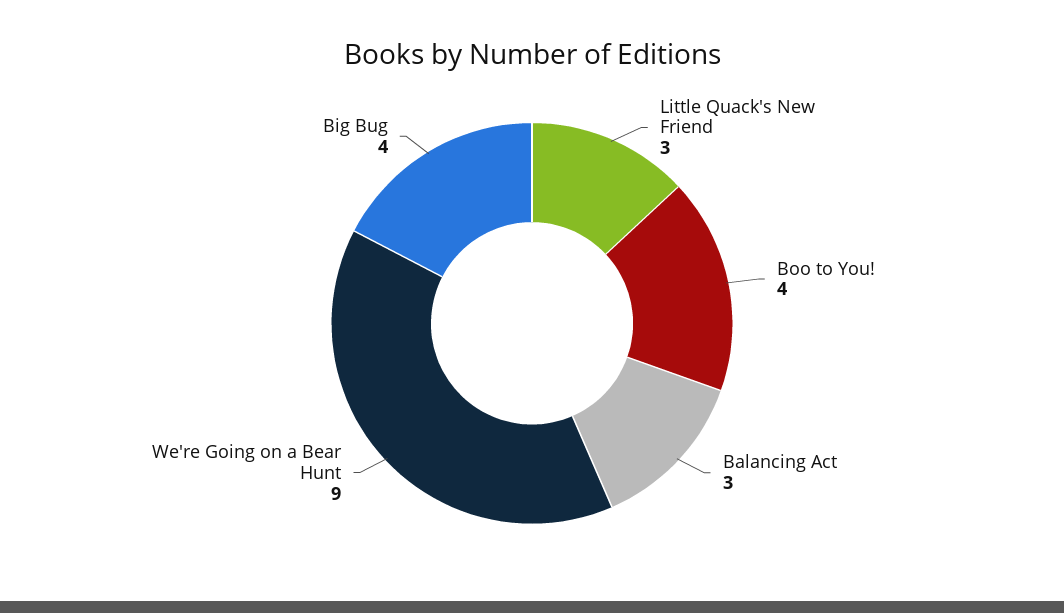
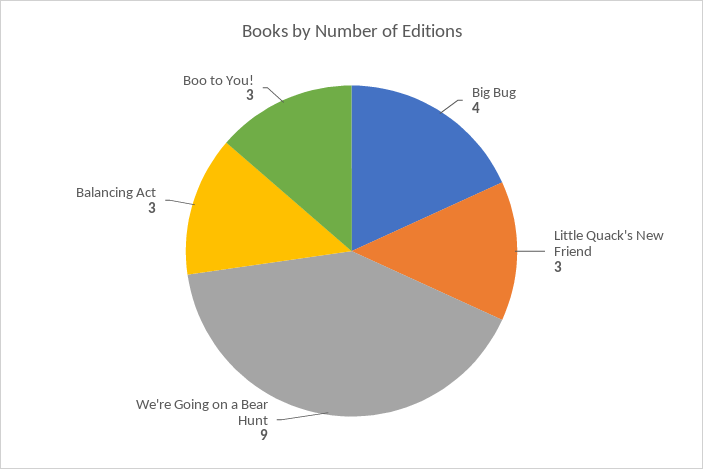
Boo to You!: 4 -> 3

